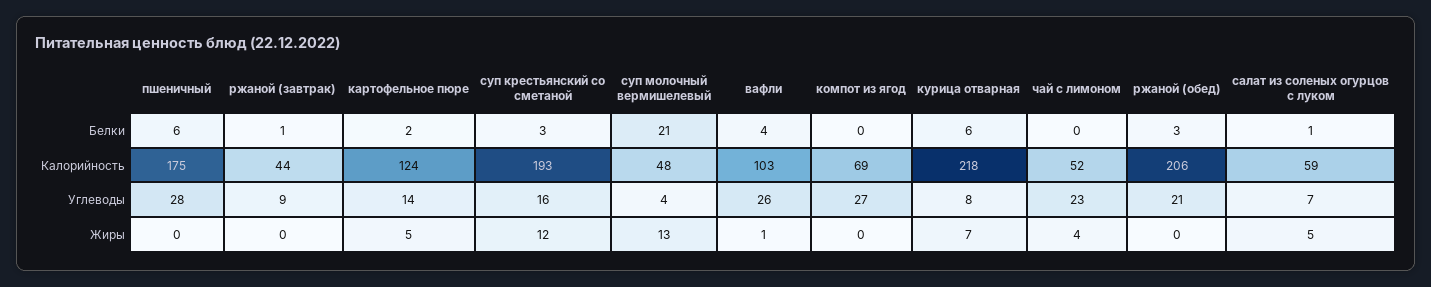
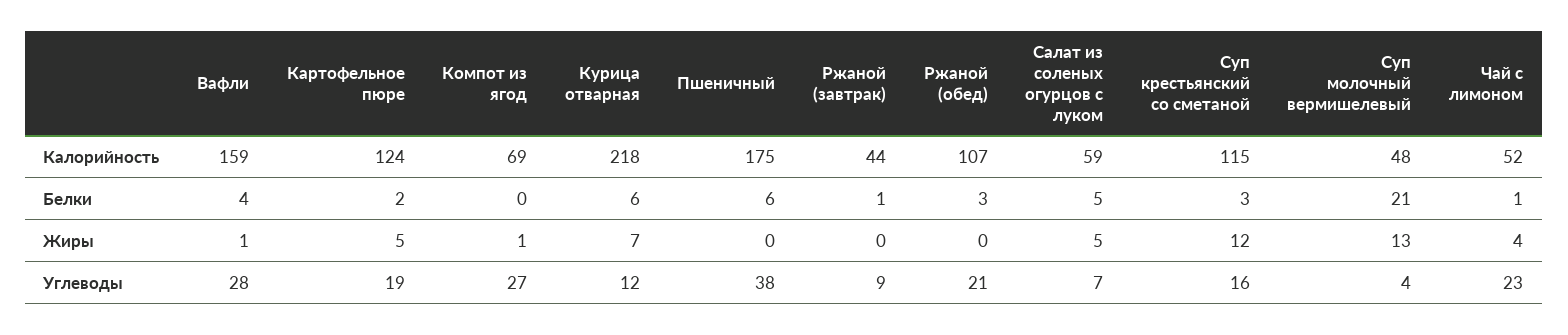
чай с лимоном, Белки: 0 -> 1
салат из соленых огурцов с луком, Белки: 1 -> 5
суп крестьянский со сметаной, Калорийность: 193 -> 115
вафли, Калорийность: 103 -> 159
ржаной (обед), Калорийность: 206 -> 107
пшеничный, Углеводы: 28 -> 38
картофельное пюре, Углеводы: 14 -> 19
вафли, Углеводы: 26 -> 28
курица отварная, Углеводы: 8 -> 12
компот из ягод, Жиры: 0 -> 1

